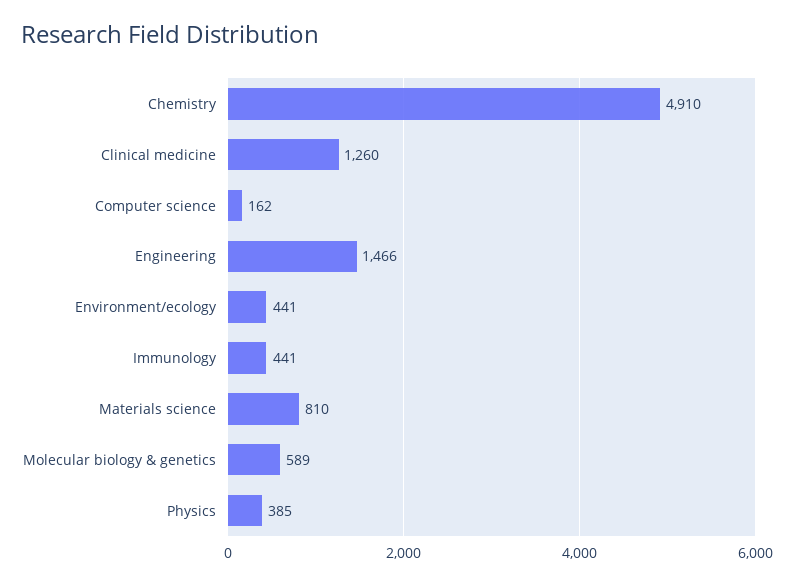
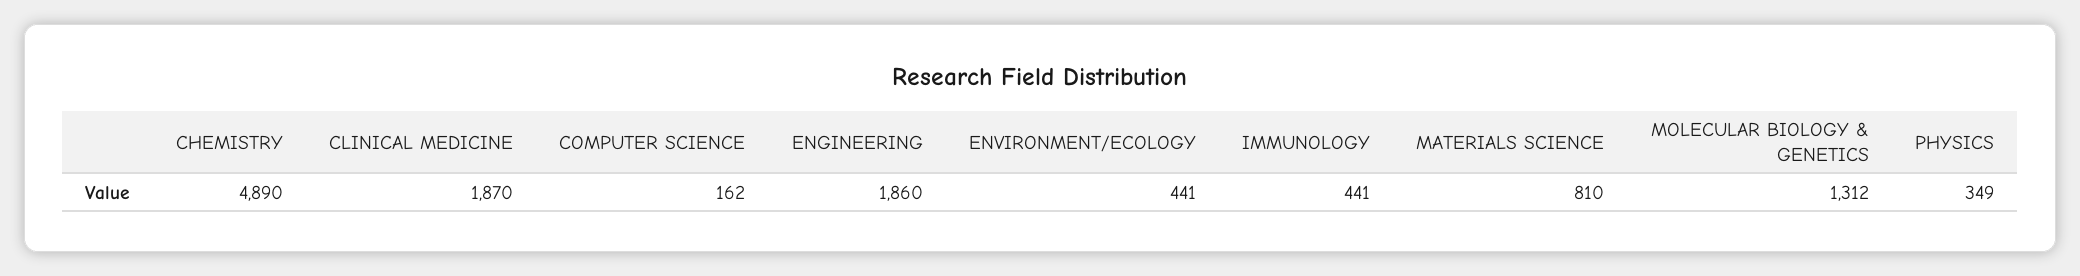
Chemistry: 4910 -> 4890
Clinical medicine: 1260 -> 1870
Engineering: 1466 -> 1860
Molecular biology & genetics: 589 -> 1312
Physics: 385 -> 349

